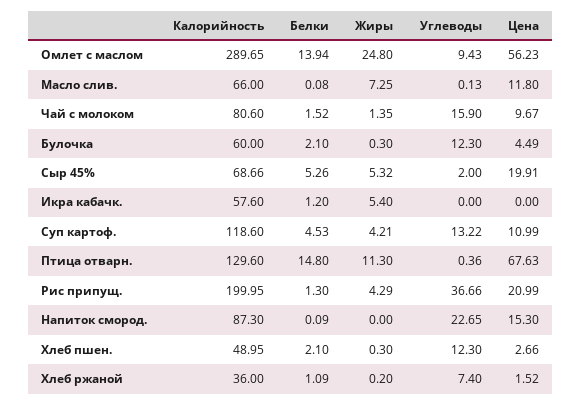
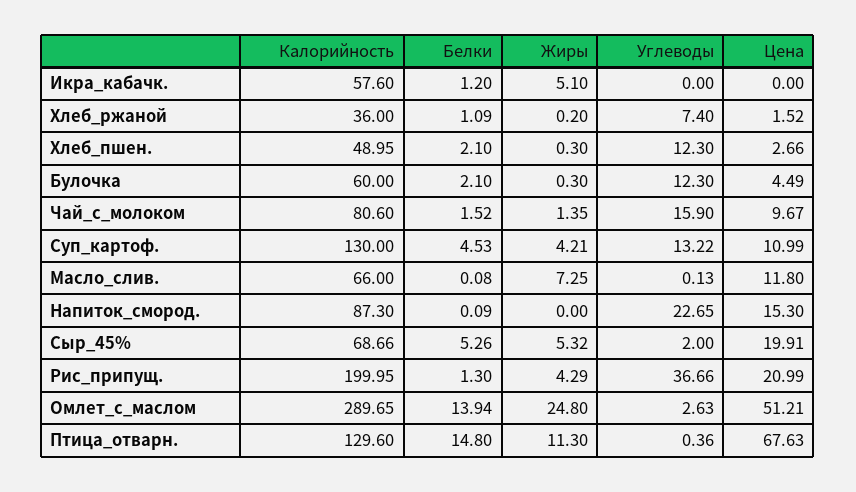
Углеводы, Омлет с маслом: 9.43 -> 2.63
Цена, Омлет с маслом: 56.23 -> 51.21
Жиры, Икра кабачк.: 5.4 -> 5.1
Калорийность, Суп картоф.: 118.6 -> 130

